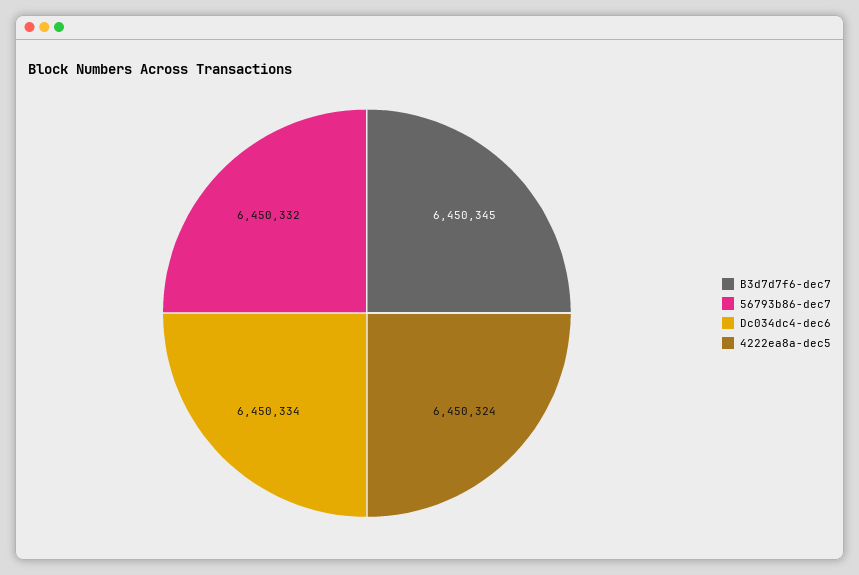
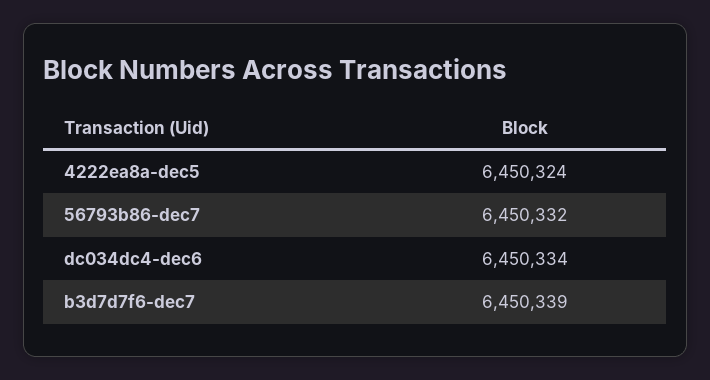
B3d7d7f6-dec7: 6450345 -> 6450339

